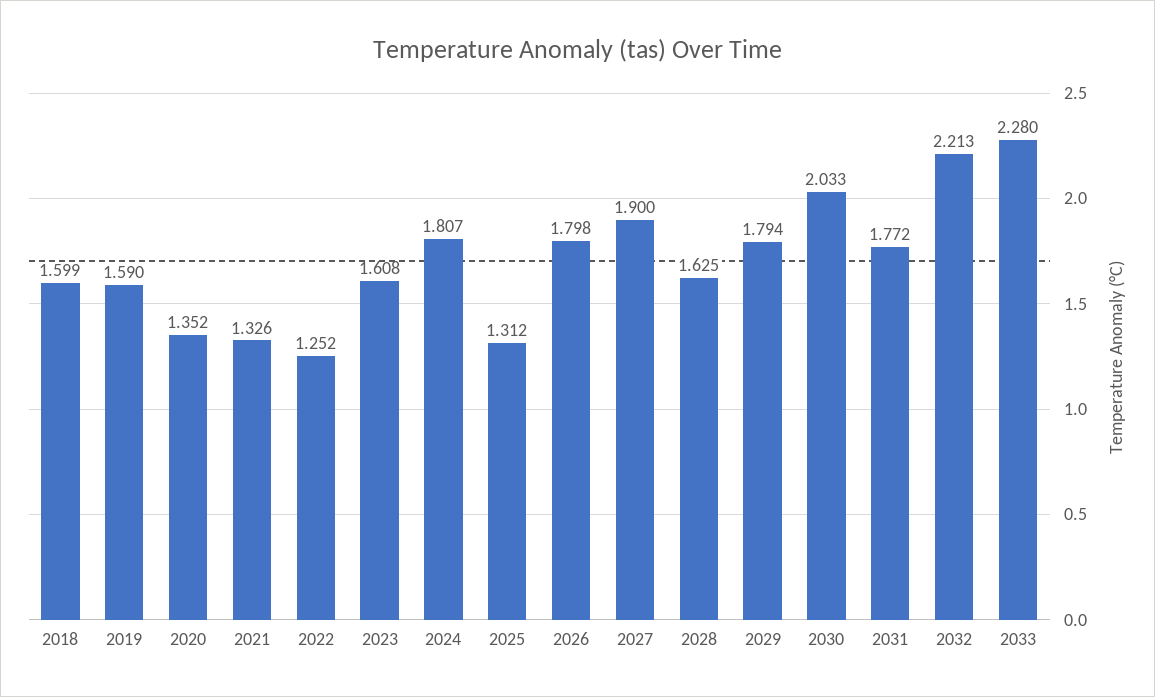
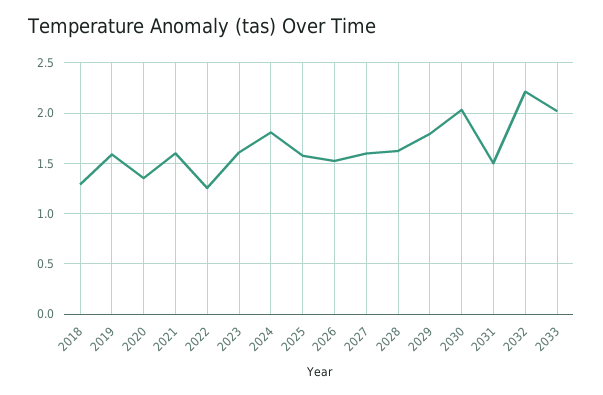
2018: 1.599 -> 1.3
2021: 1.326 -> 1.6
2025: 1.312 -> 1.6
2026: 1.798 -> 1.5
2027: 1.9 -> 1.6
2031: 1.772 -> 1.5
2033: 2.28 -> 2

